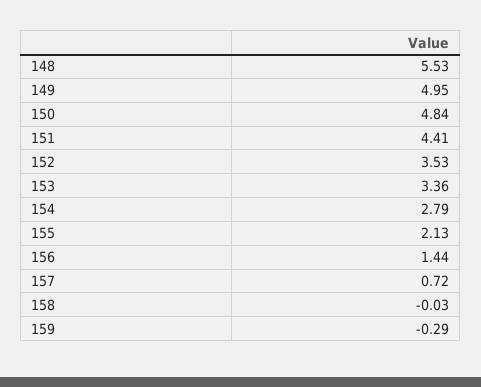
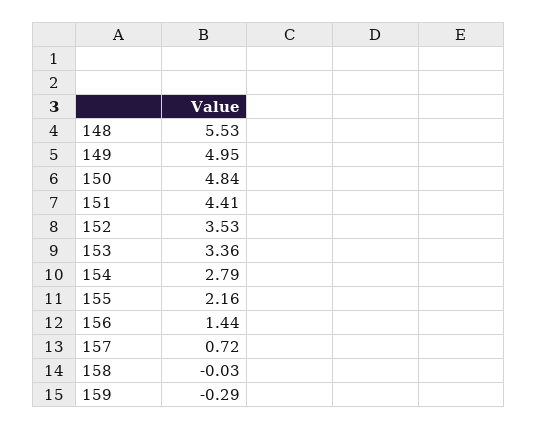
155: 2.13 -> 2.16

